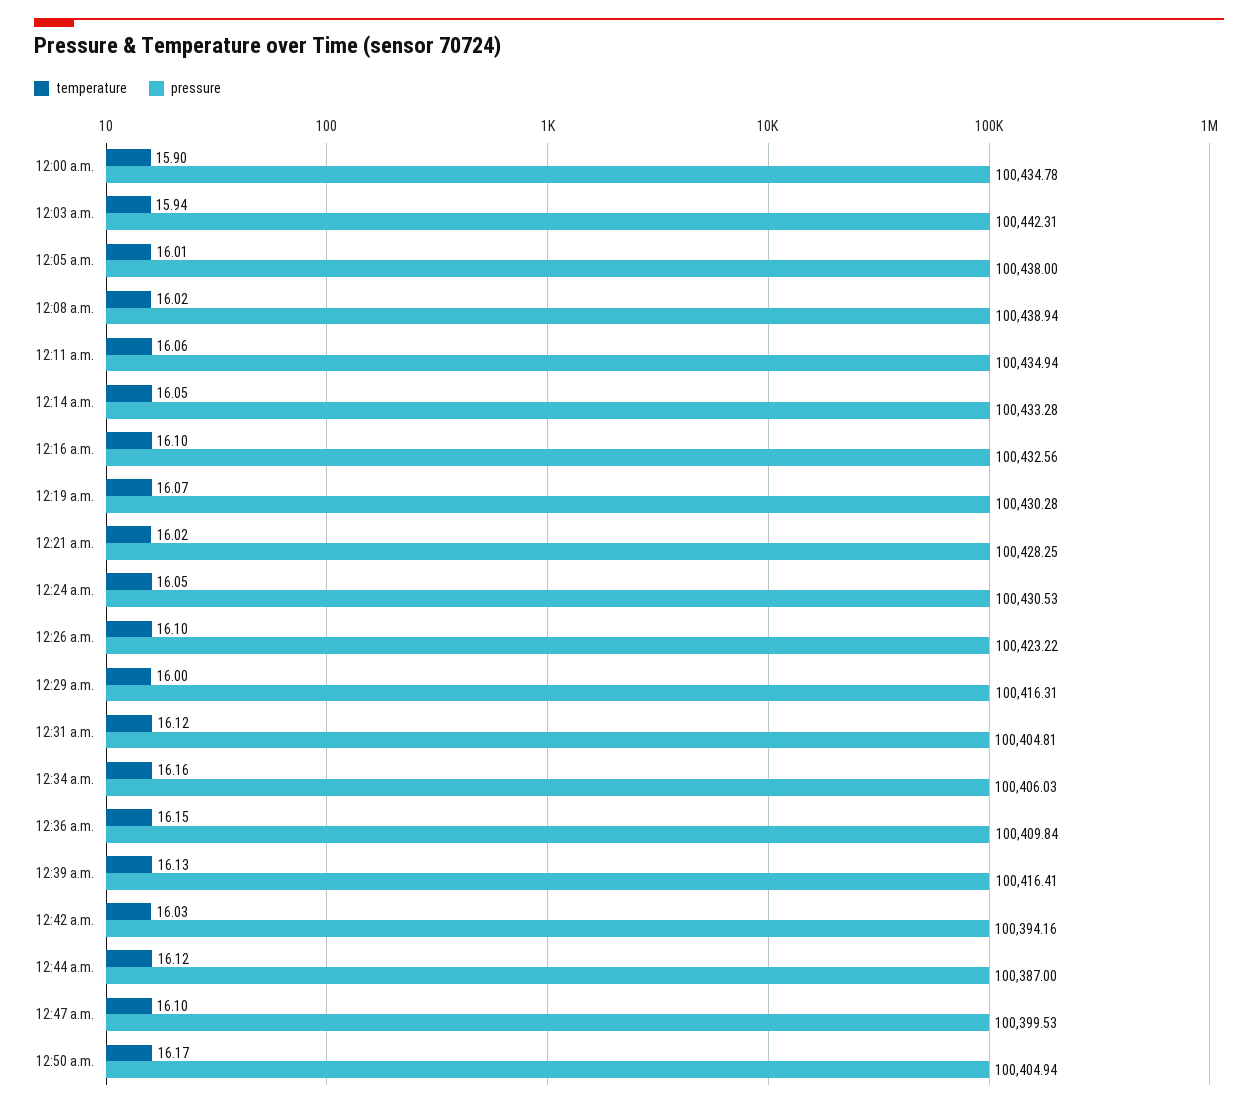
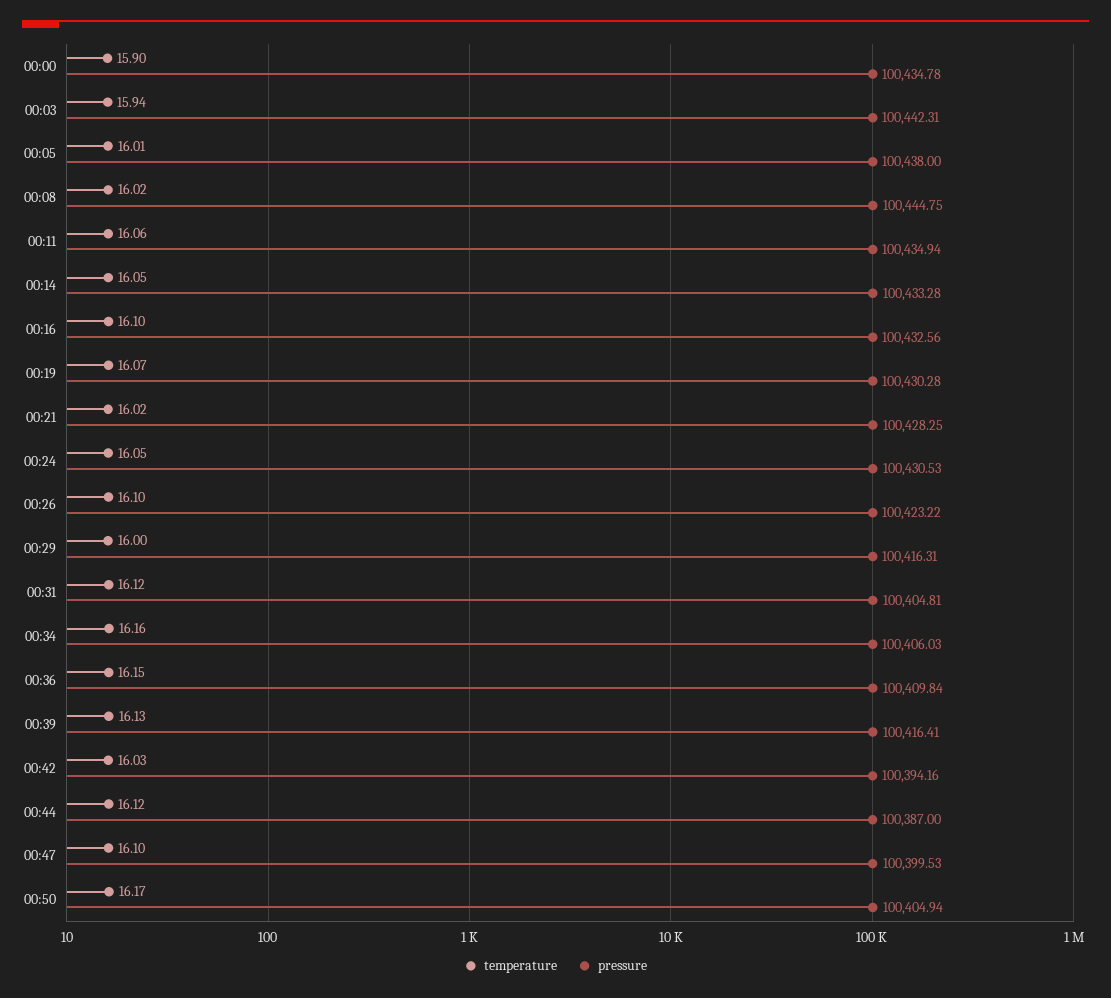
pressure, 12:08 a.m.: 100438.94 -> 100444.75

